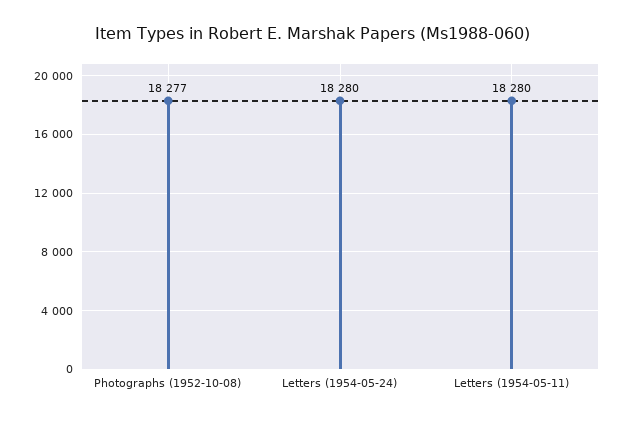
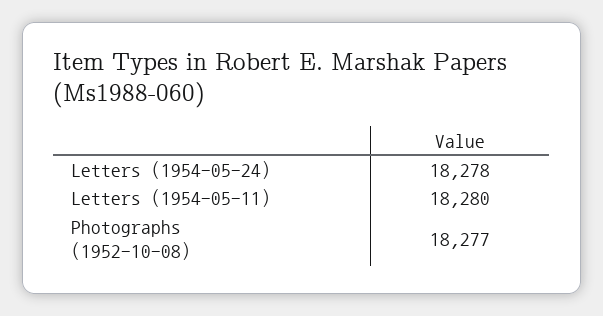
Letters (1954-05-24): 18280 -> 18278

